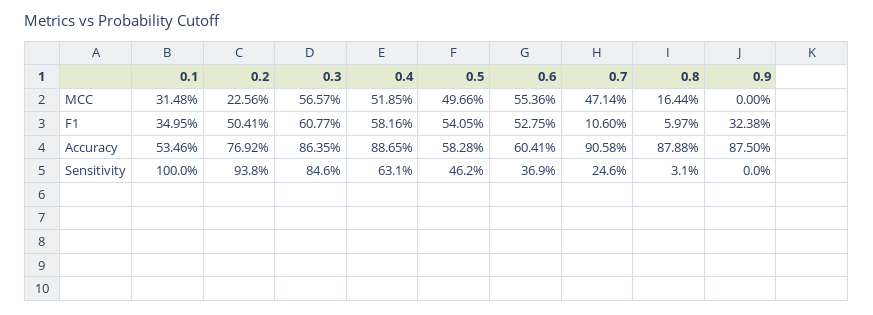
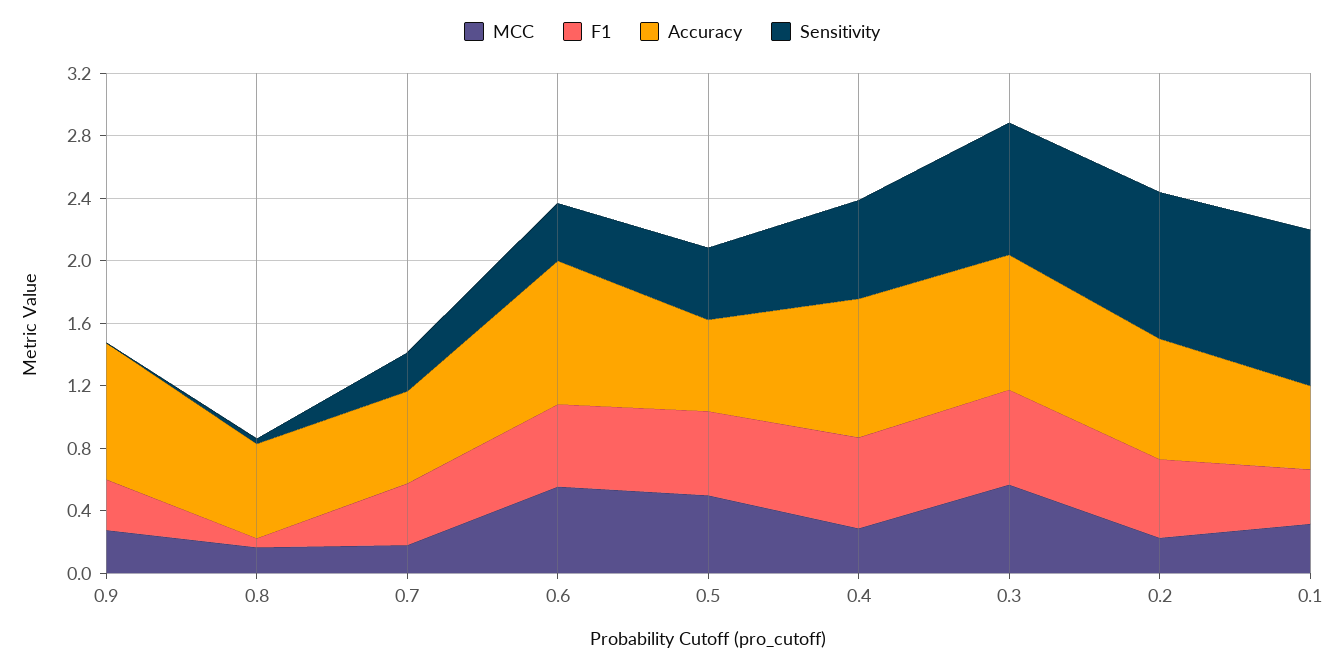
MCC, 0.4: 0.5185 -> 0.3
MCC, 0.7: 0.4714 -> 0.2
MCC, 0.9: 0 -> 0.3
F1, 0.7: 0.106 -> 0.4
Accuracy, 0.6: 0.6041 -> 0.9
Accuracy, 0.7: 0.9058 -> 0.6
Accuracy, 0.8: 0.8788 -> 0.6

